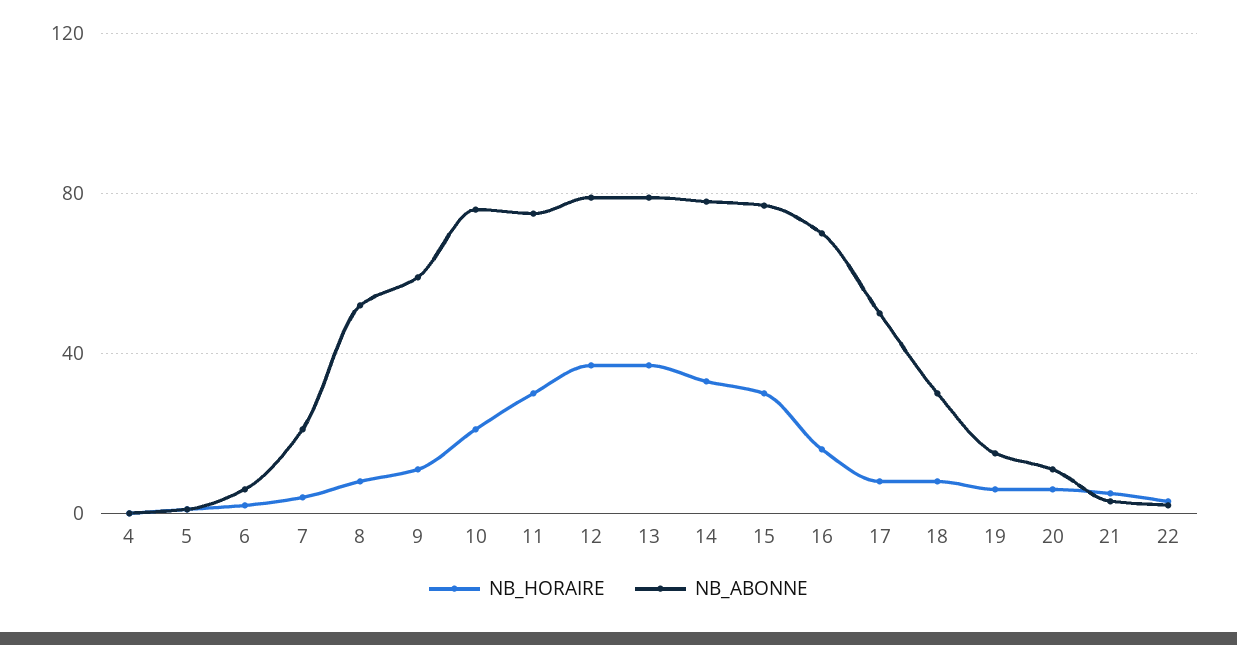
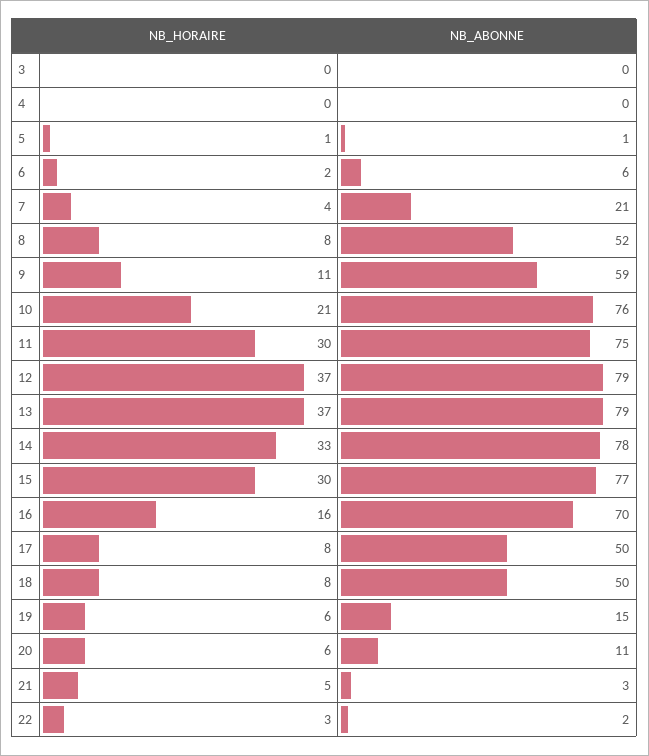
NB_ABONNE, 18: 30 -> 50
NB_HORAIRE, 3: none -> 0
NB_ABONNE, 3: none -> 0

